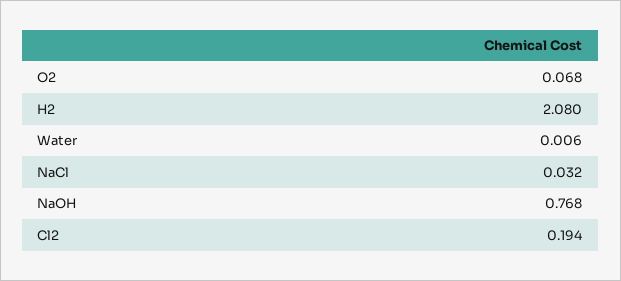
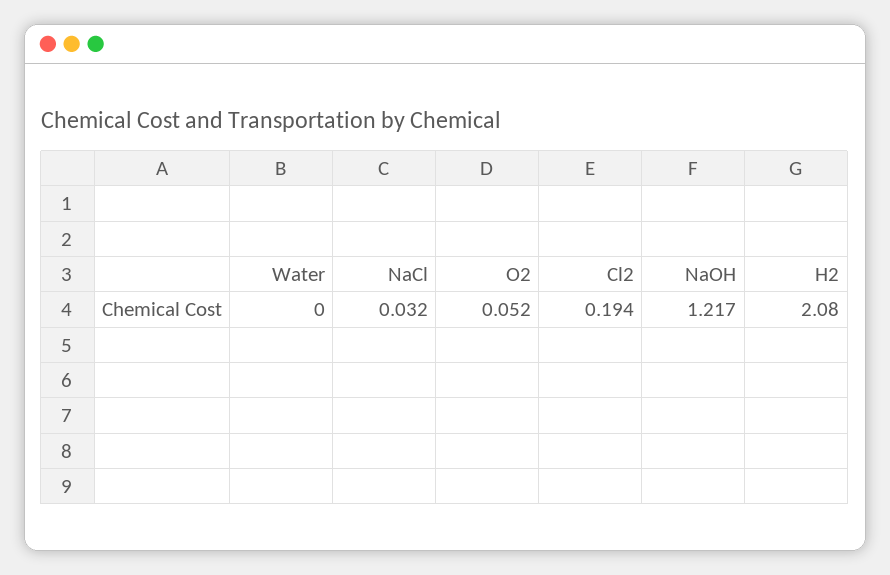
O2: 0.068 -> 0.052
Water: 0.006 -> 0
NaOH: 0.768 -> 1.217

